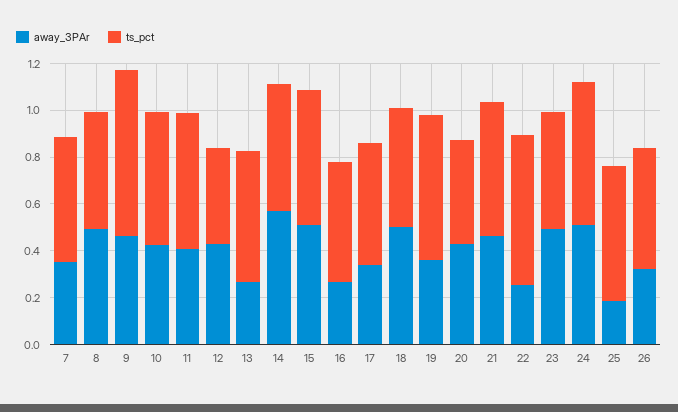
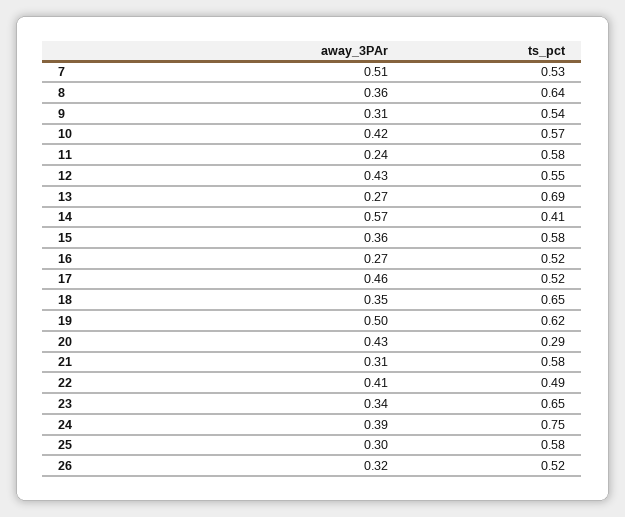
away_3PAr, 7: 0.35 -> 0.51
away_3PAr, 8: 0.5 -> 0.36
ts_pct, 8: 0.5 -> 0.64
away_3PAr, 9: 0.45 -> 0.31
ts_pct, 9: 0.7 -> 0.54
away_3PAr, 11: 0.4 -> 0.24
ts_pct, 12: 0.4 -> 0.55
ts_pct, 13: 0.55 -> 0.69
ts_pct, 14: 0.55 -> 0.41
away_3PAr, 15: 0.5 -> 0.36
away_3PAr, 17: 0.35 -> 0.46
away_3PAr, 18: 0.5 -> 0.35
ts_pct, 18: 0.5 -> 0.65
away_3PAr, 19: 0.35 -> 0.5
ts_pct, 20: 0.45 -> 0.29
away_3PAr, 21: 0.45 -> 0.31
away_3PAr, 22: 0.25 -> 0.41
ts_pct, 22: 0.65 -> 0.49
away_3PAr, 23: 0.5 -> 0.34
ts_pct, 23: 0.5 -> 0.65
away_3PAr, 24: 0.5 -> 0.39
ts_pct, 24: 0.6 -> 0.75
away_3PAr, 25: 0.2 -> 0.3

